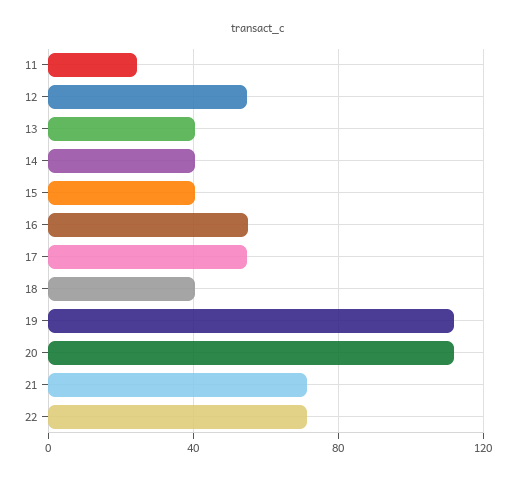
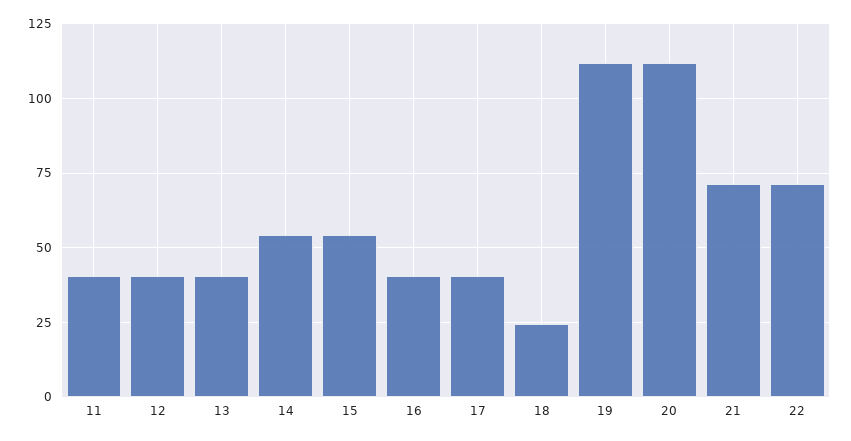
11: 25 -> 40
12: 55 -> 40
14: 40 -> 55
15: 40 -> 55
16: 55 -> 40
17: 55 -> 40
18: 40 -> 25

